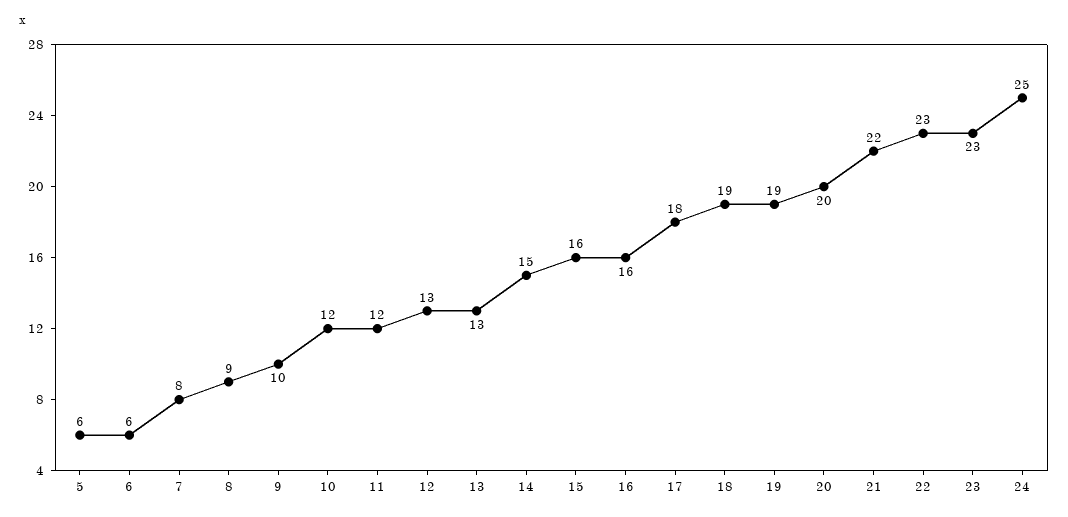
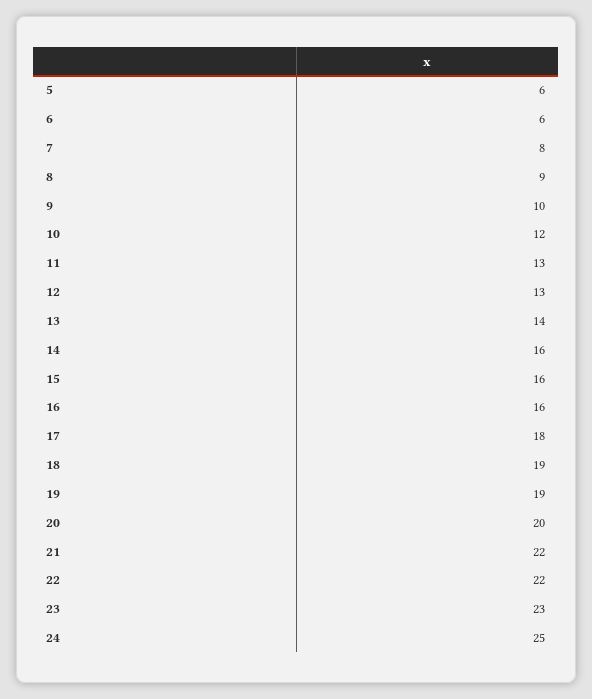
11: 12 -> 13
13: 13 -> 14
14: 15 -> 16
22: 23 -> 22

